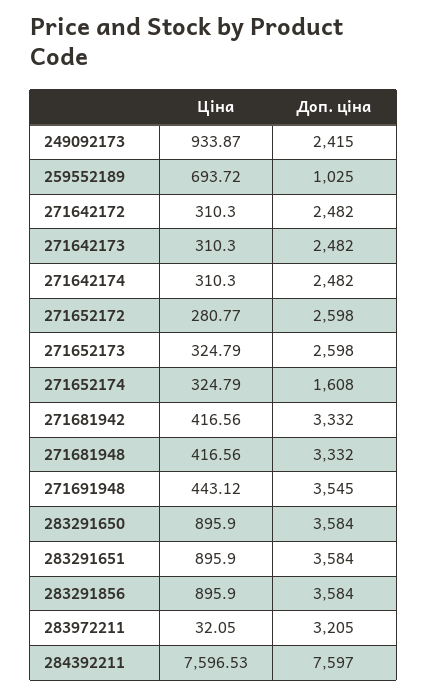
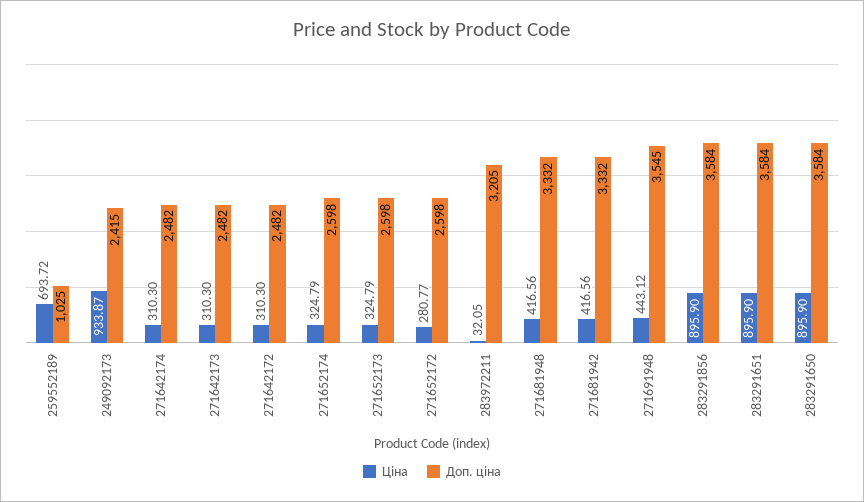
Доп. ціна, 271652174: 1608 -> 2598
Ціна, 284392211: 7596.53 -> none
Доп. ціна, 284392211: 7597 -> none

